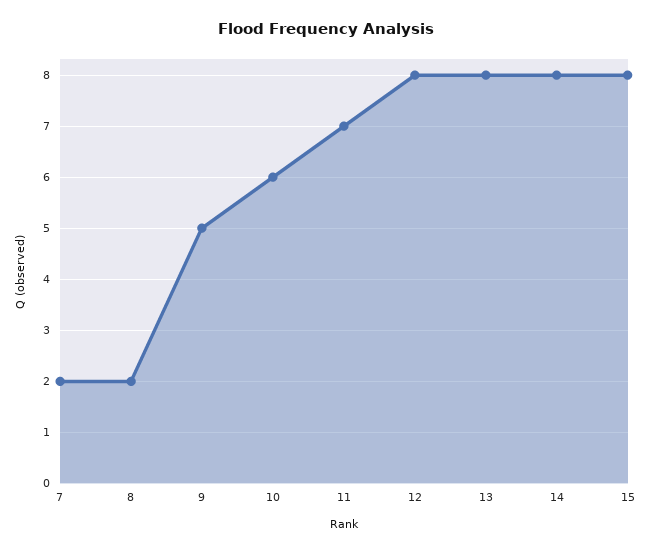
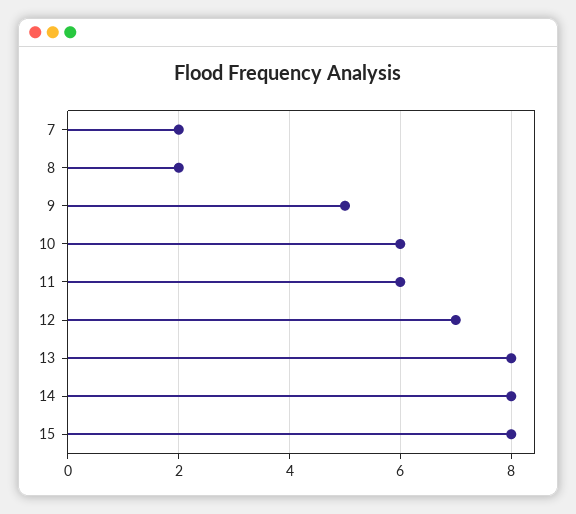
11: 7 -> 6
12: 8 -> 7

